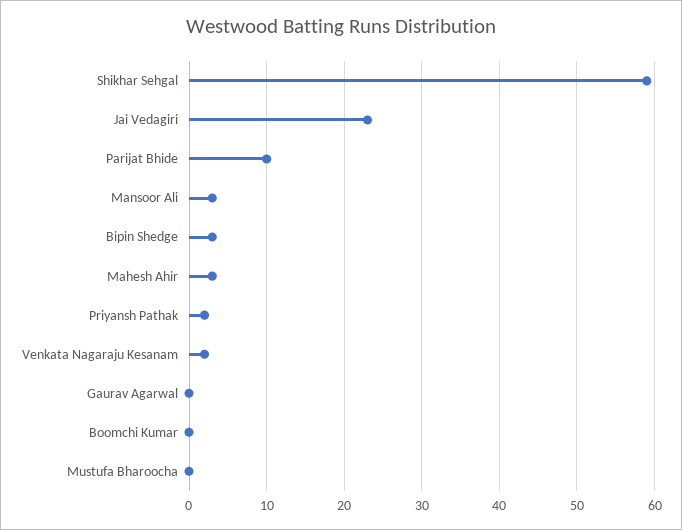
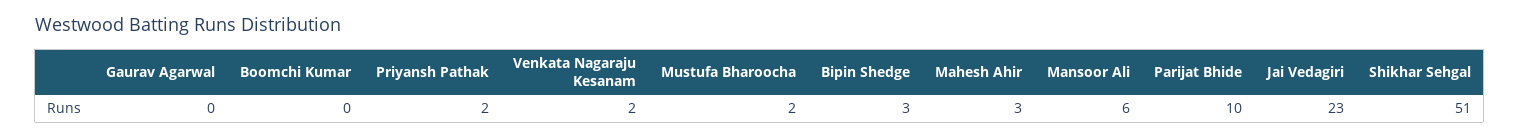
Shikhar Sehgal: 59 -> 51
Mansoor Ali: 3 -> 6
Mustufa Bharoocha: 0 -> 2

